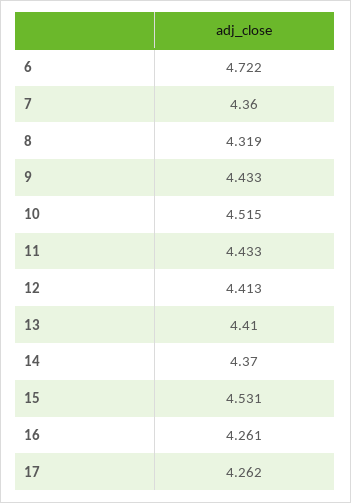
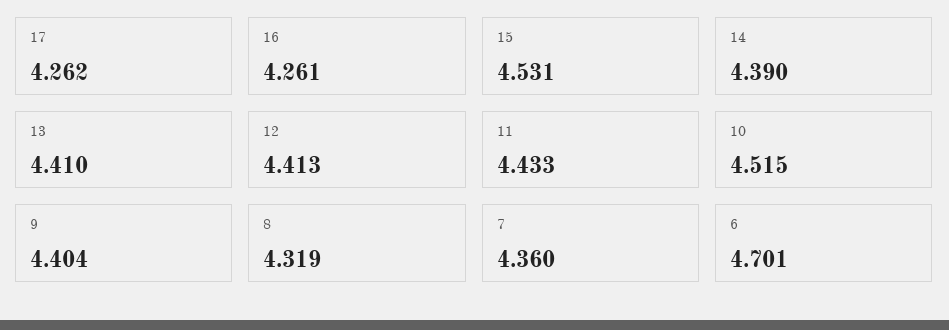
6: 4.722 -> 4.701
9: 4.433 -> 4.404
14: 4.37 -> 4.39

